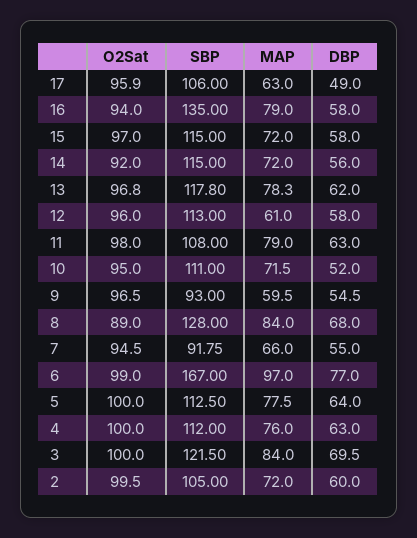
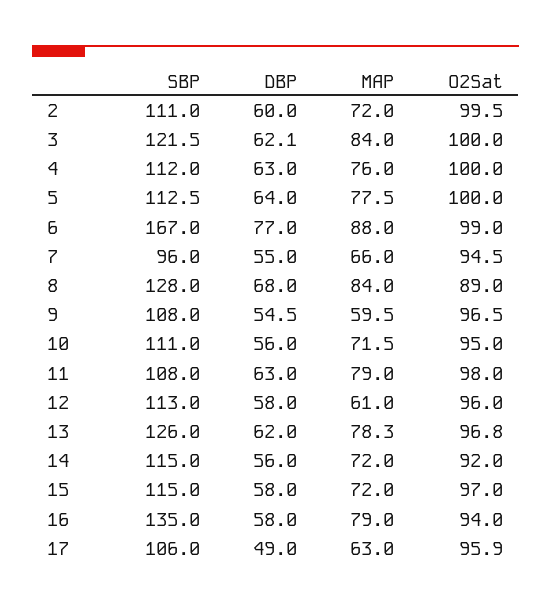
SBP, 13: 117.8 -> 126
DBP, 10: 52 -> 56
SBP, 9: 93 -> 108
SBP, 7: 91.75 -> 96
MAP, 6: 97 -> 88
DBP, 3: 69.5 -> 62.1
SBP, 2: 105 -> 111

